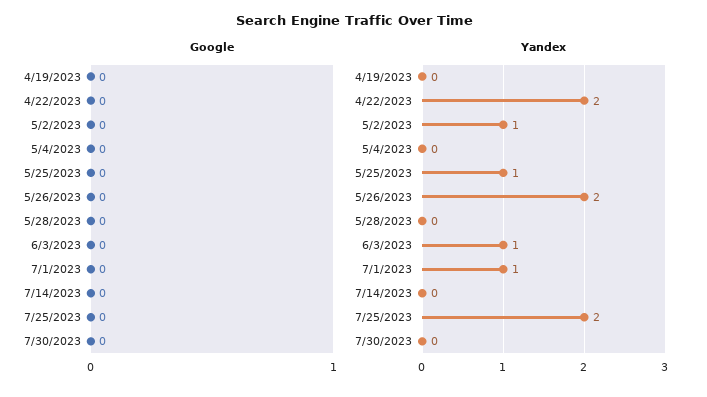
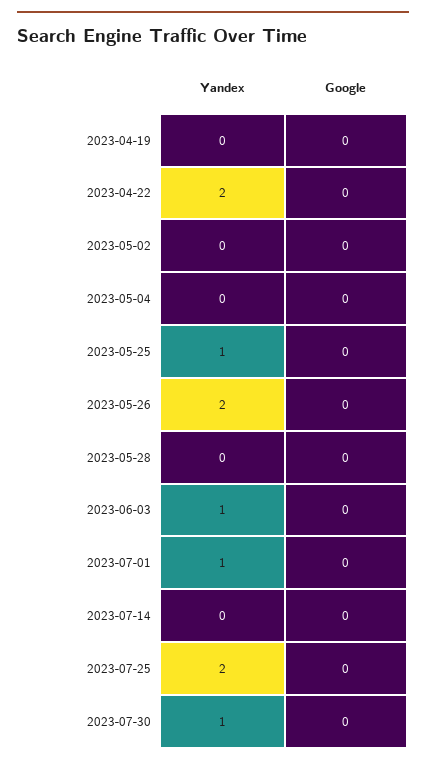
Yandex, 5/2/2023: 1 -> 0
Yandex, 7/30/2023: 0 -> 1

